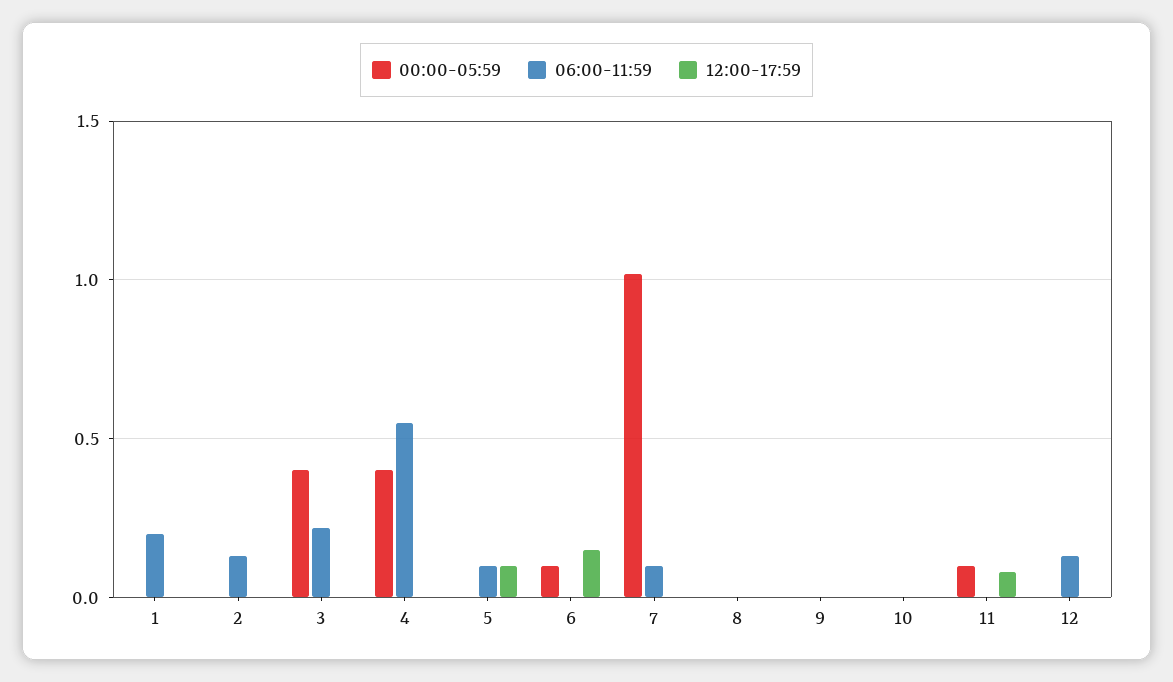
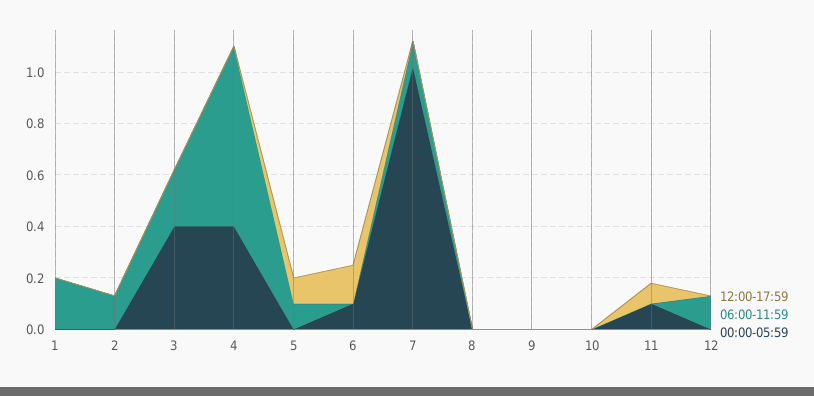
06:00-11:59, 4: 0.55 -> 0.7

